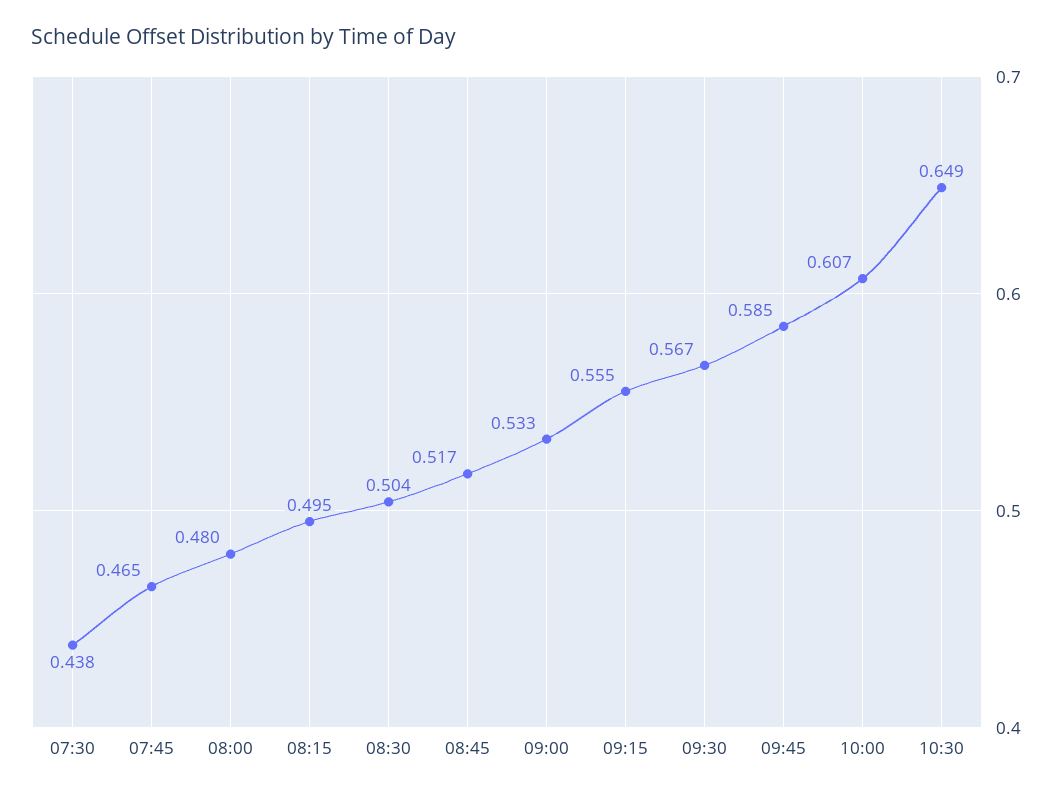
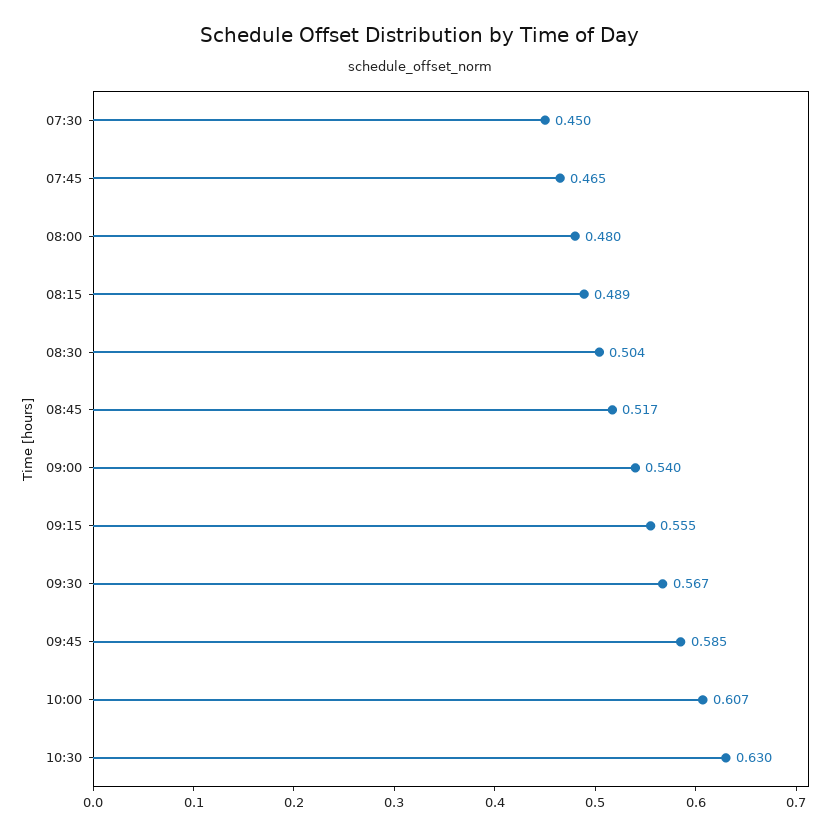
07:30: 0.438 -> 0.45
08:15: 0.495 -> 0.489
09:00: 0.533 -> 0.54
10:30: 0.649 -> 0.63

